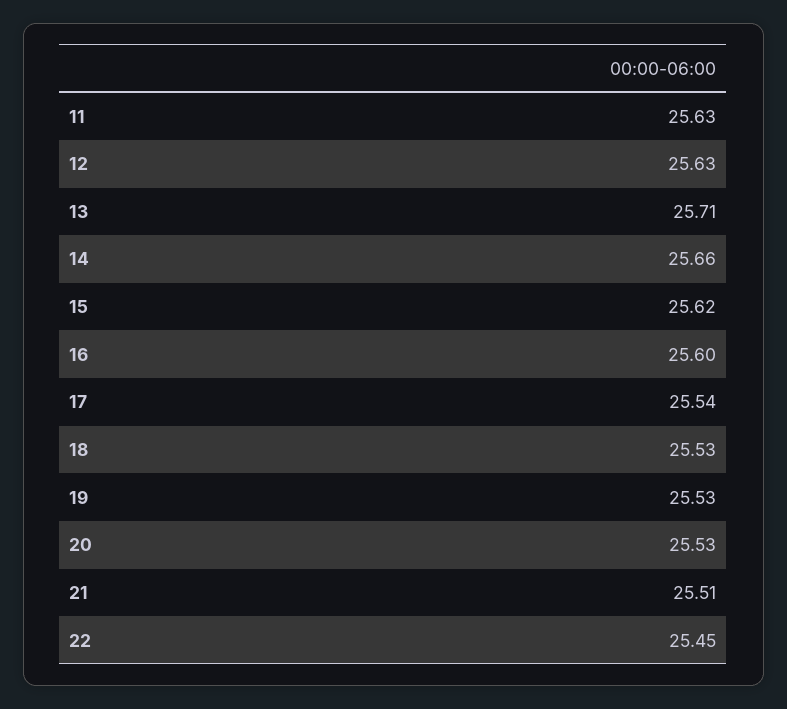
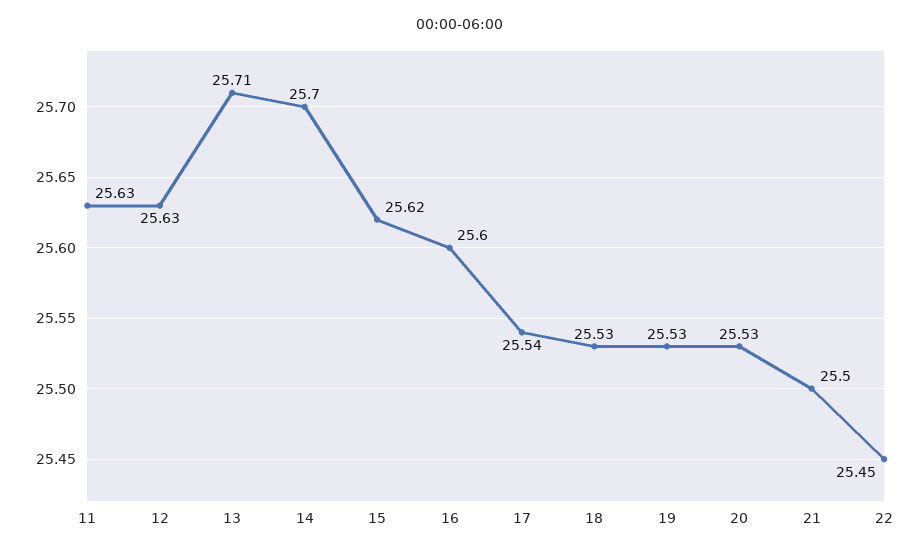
14: 25.66 -> 25.7
21: 25.51 -> 25.5

